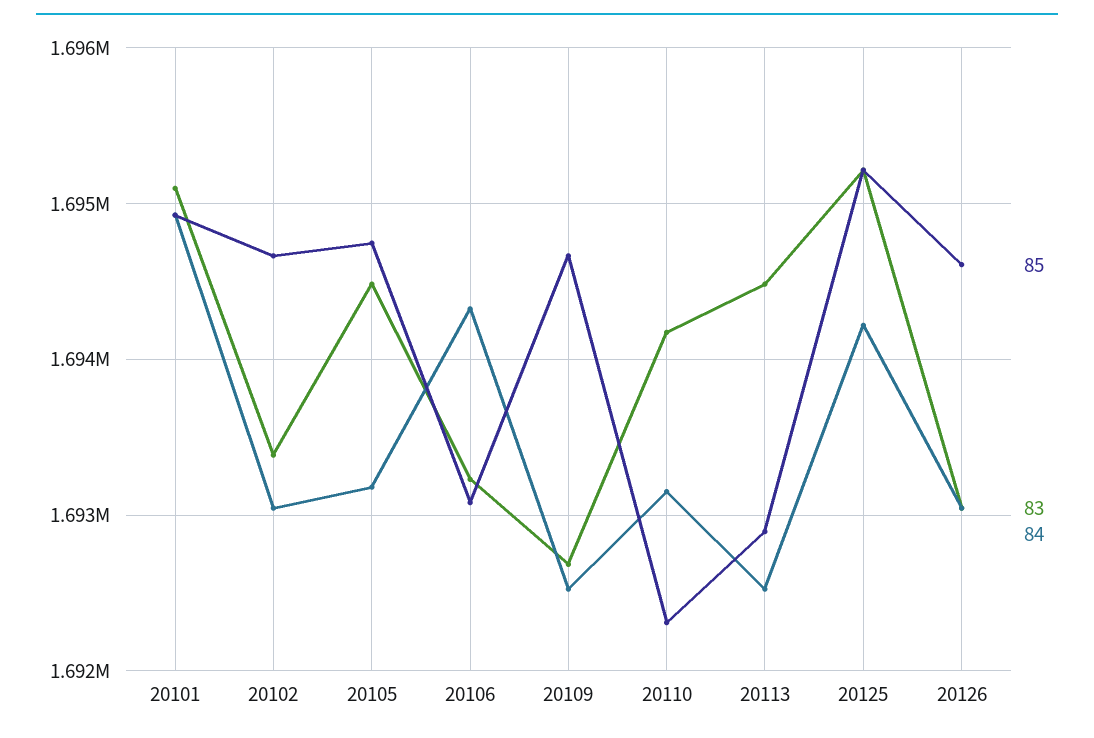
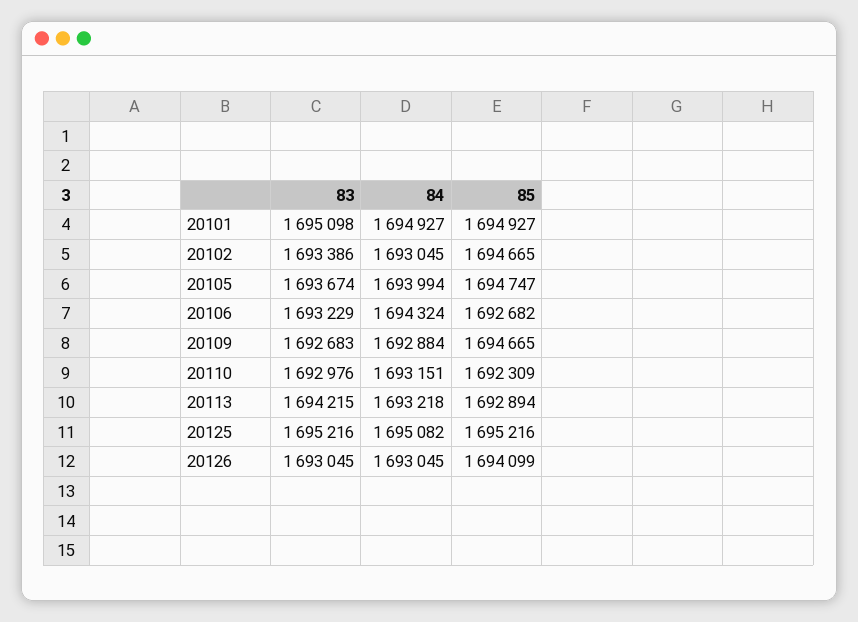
83, 20105: 1694500 -> 1693674
84, 20105: 1693200 -> 1693994
85, 20106: 1693100 -> 1692682
84, 20109: 1692500 -> 1692884
83, 20110: 1694200 -> 1692976
83, 20113: 1694500 -> 1694215
84, 20113: 1692500 -> 1693218
84, 20125: 1694200 -> 1695082
85, 20126: 1694600 -> 1694099

